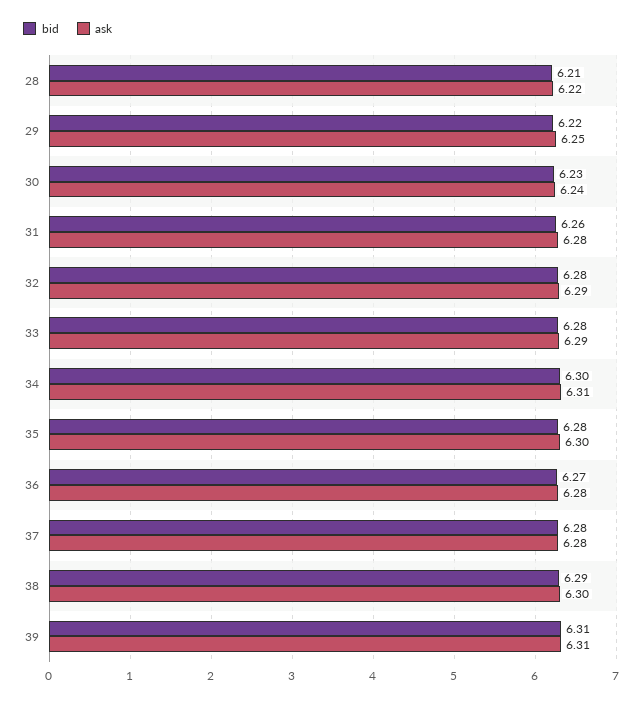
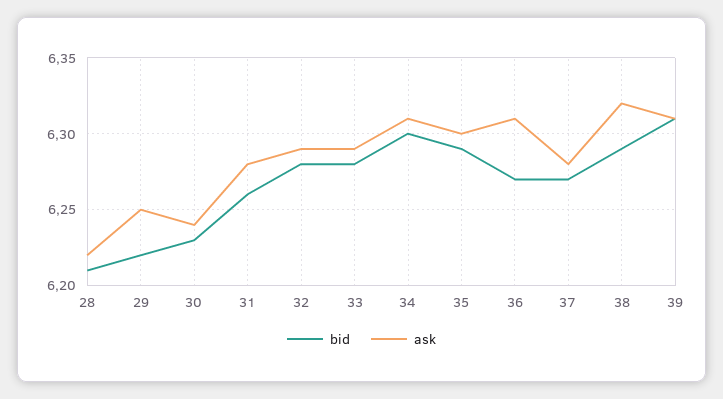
bid, 35: 6.28 -> 6.29
ask, 36: 6.28 -> 6.31
bid, 37: 6.28 -> 6.27
ask, 38: 6.3 -> 6.32

